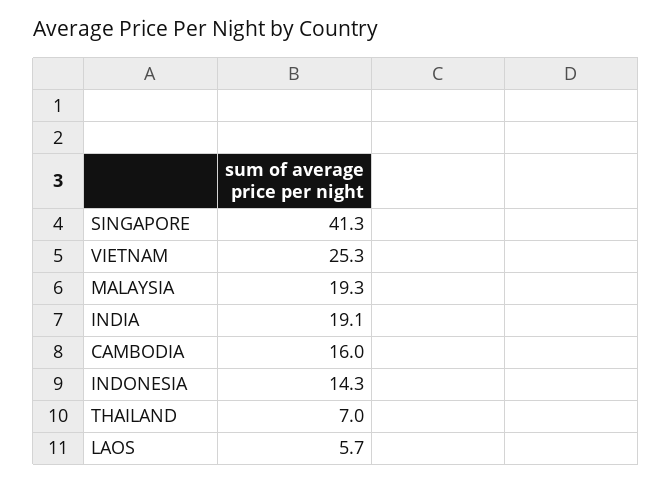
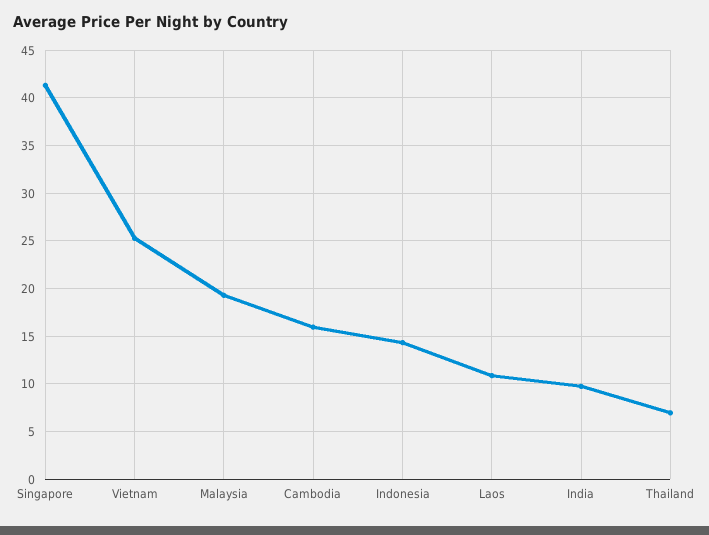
INDIA: 19.1 -> 10
LAOS: 5.7 -> 11

